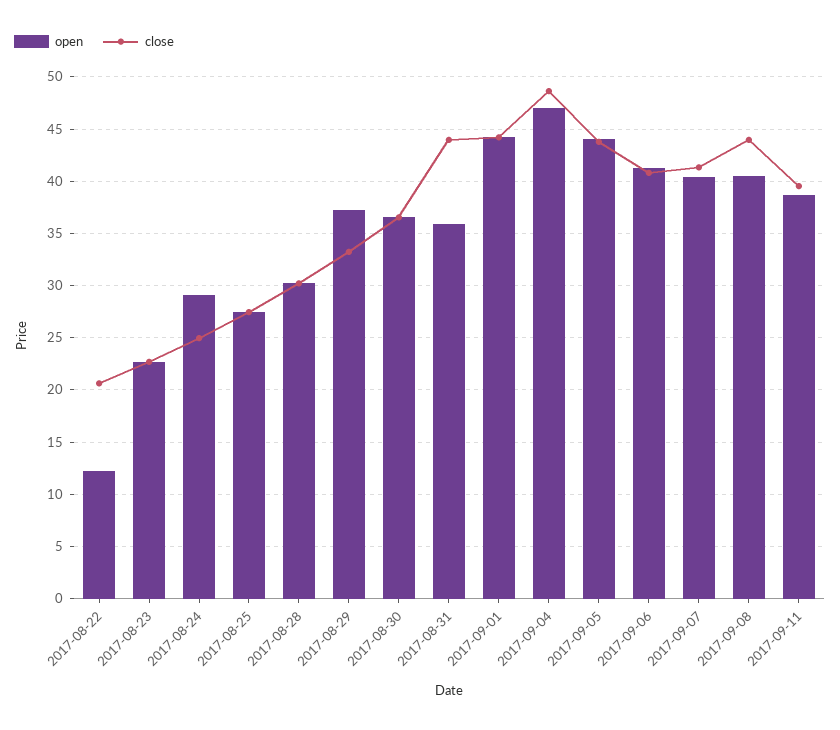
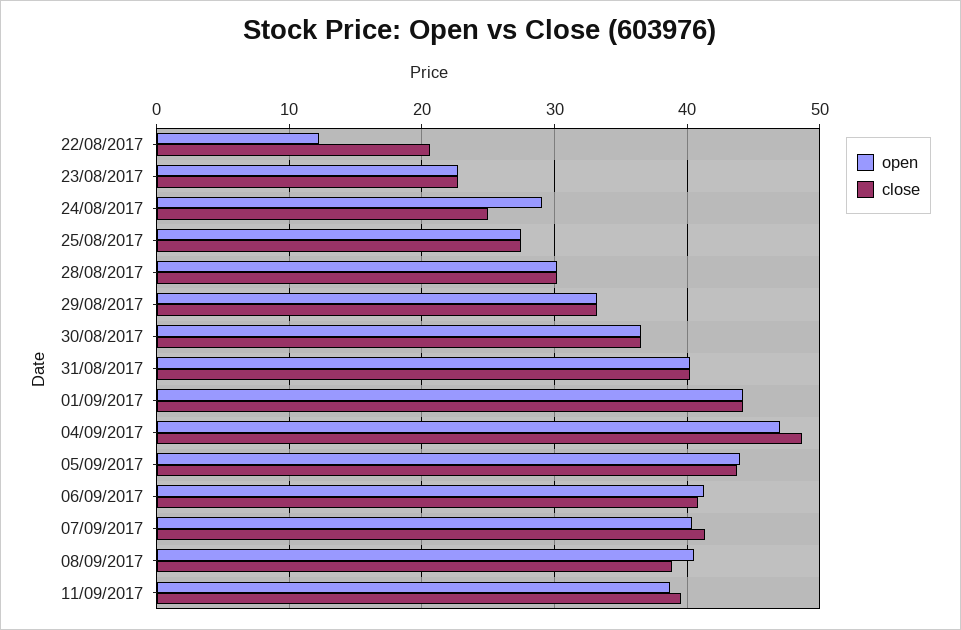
open, 2017-08-29: 37 -> 33
open, 2017-08-31: 36 -> 40
close, 2017-08-31: 44 -> 40
close, 2017-09-08: 44 -> 39

